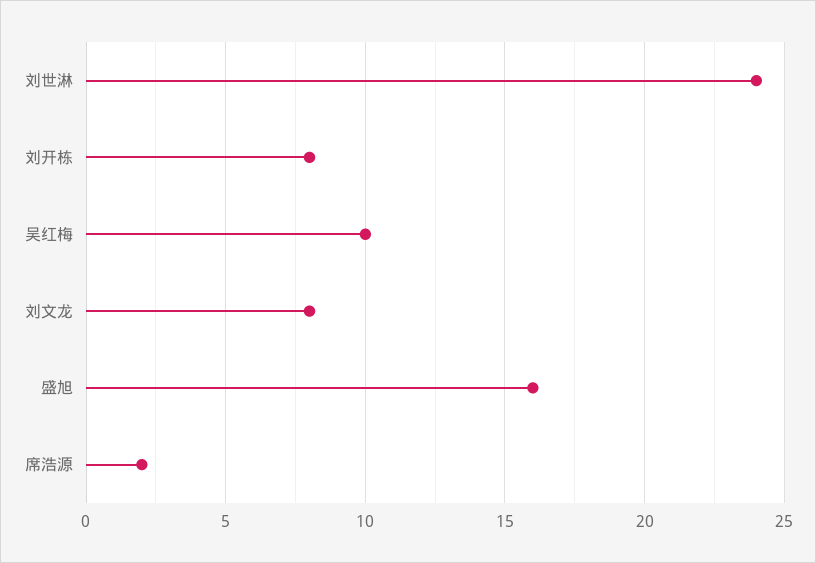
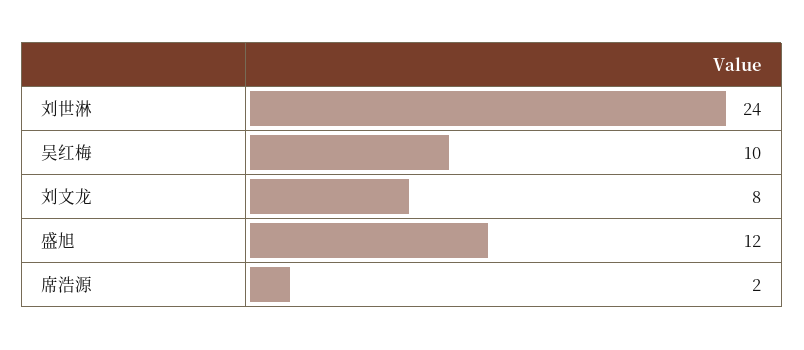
刘开栋: 8 -> none
盛旭: 16 -> 12

